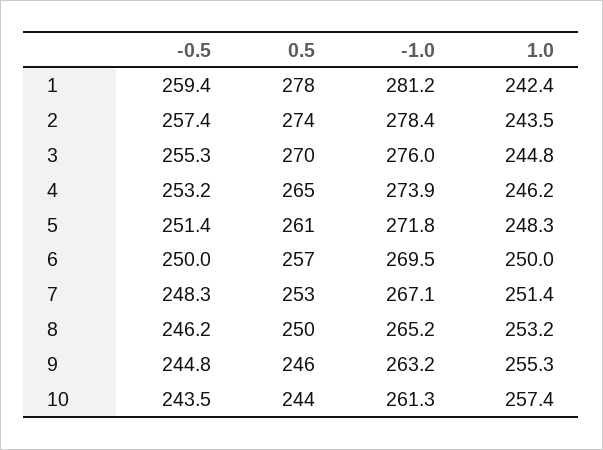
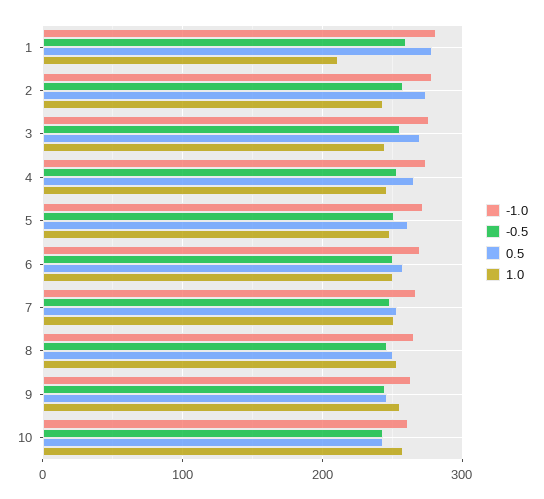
1.0, 1: 242.4 -> 210

